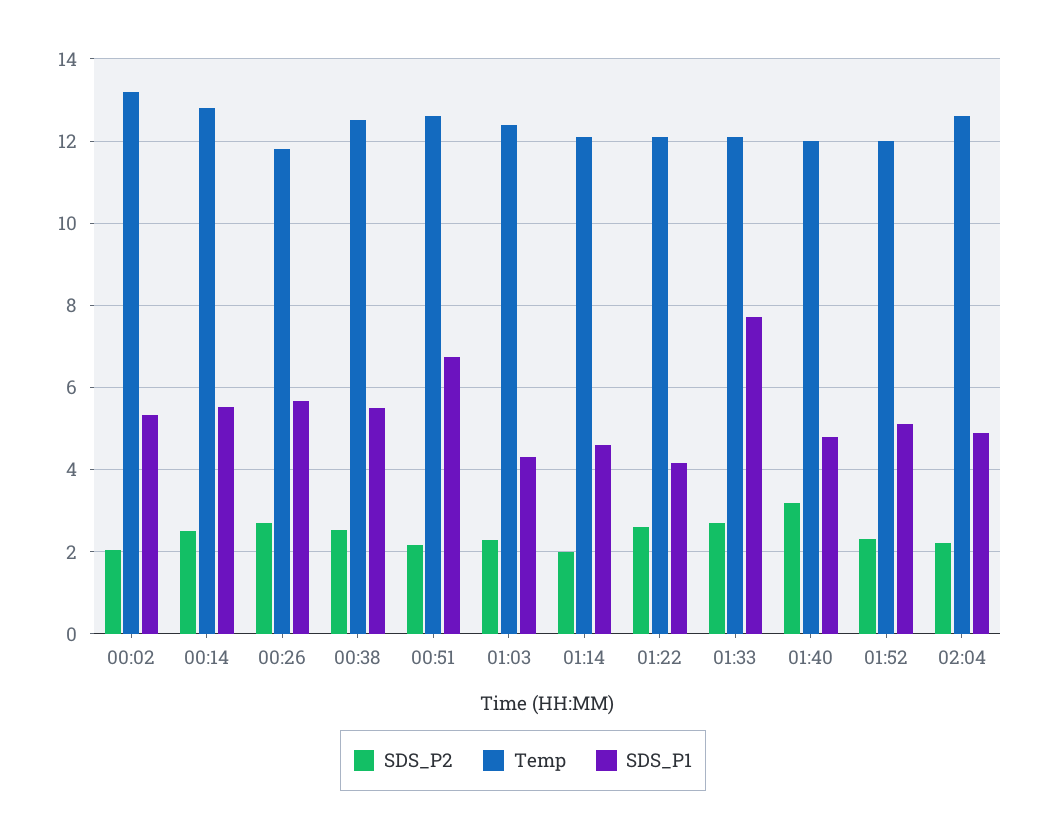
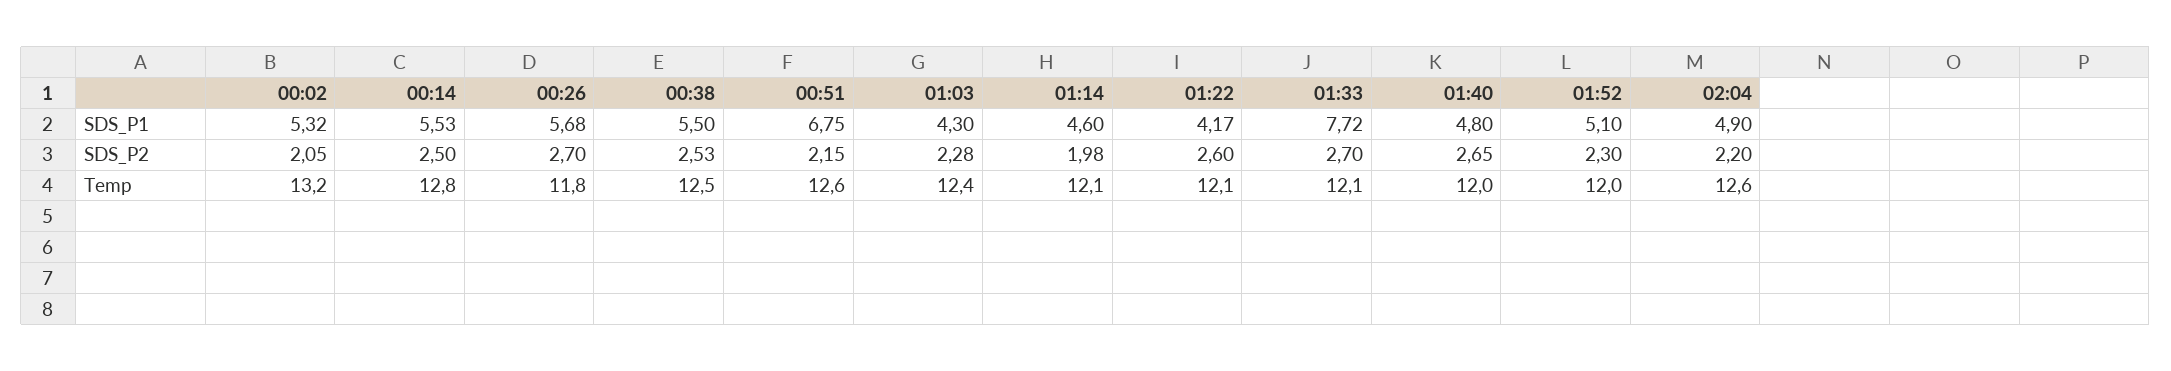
SDS_P2, 01:40: 3.2 -> 2.65

